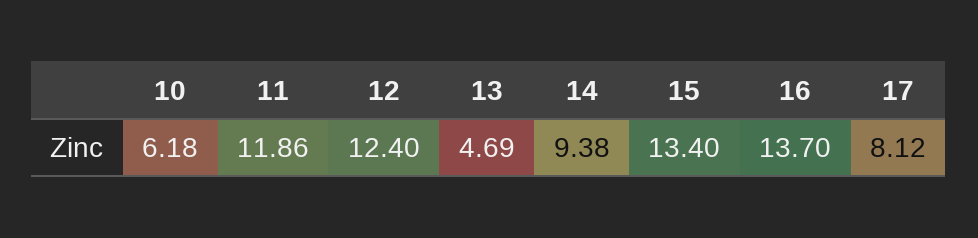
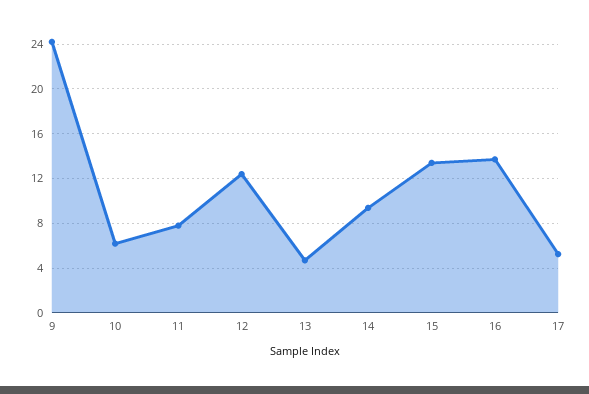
11: 11.86 -> 8
17: 8.12 -> 5
9: none -> 24

